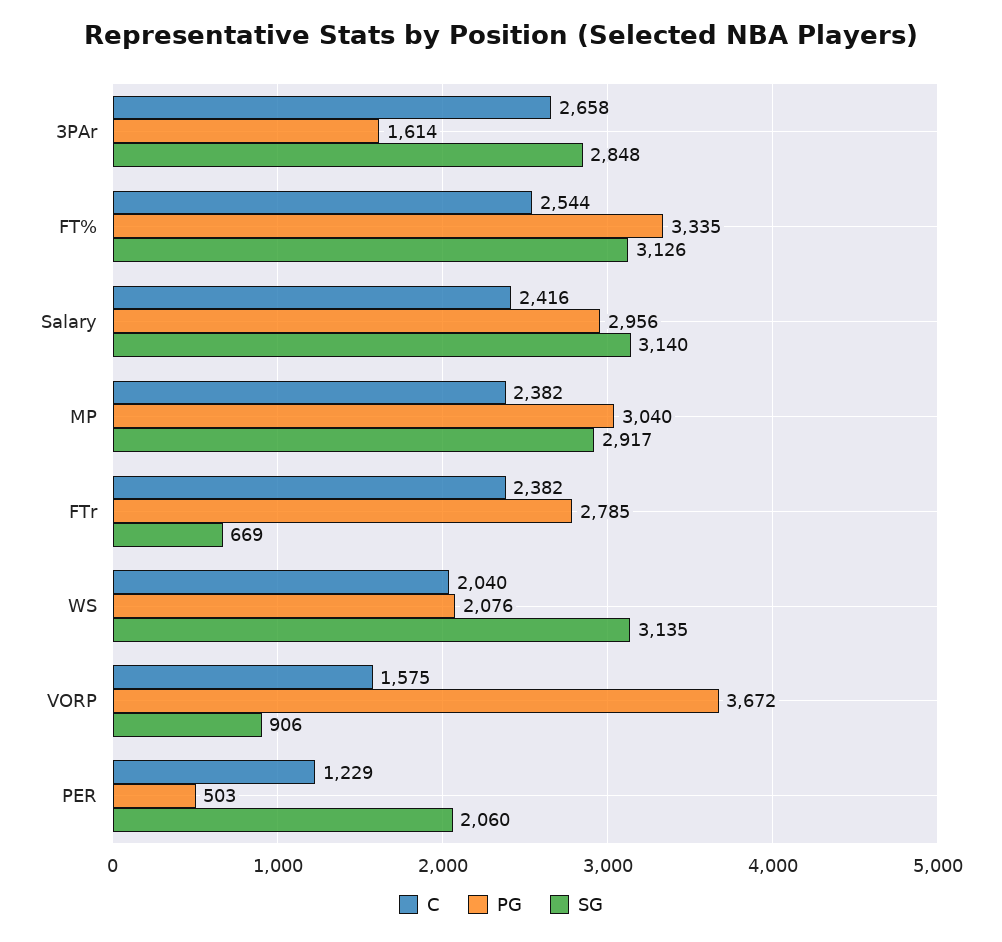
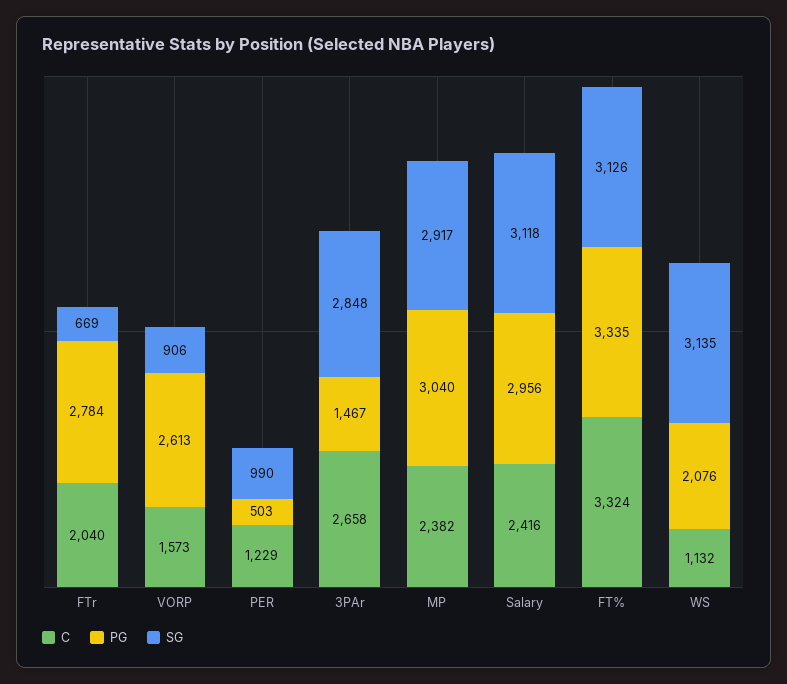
PG, 3PAr: 1614 -> 1467
C, FT%: 2544 -> 3324
SG, Salary: 3140 -> 3118
C, FTr: 2382 -> 2040
PG, FTr: 2785 -> 2784
C, WS: 2040 -> 1132
C, VORP: 1575 -> 1573
PG, VORP: 3672 -> 2613
SG, PER: 2060 -> 990

